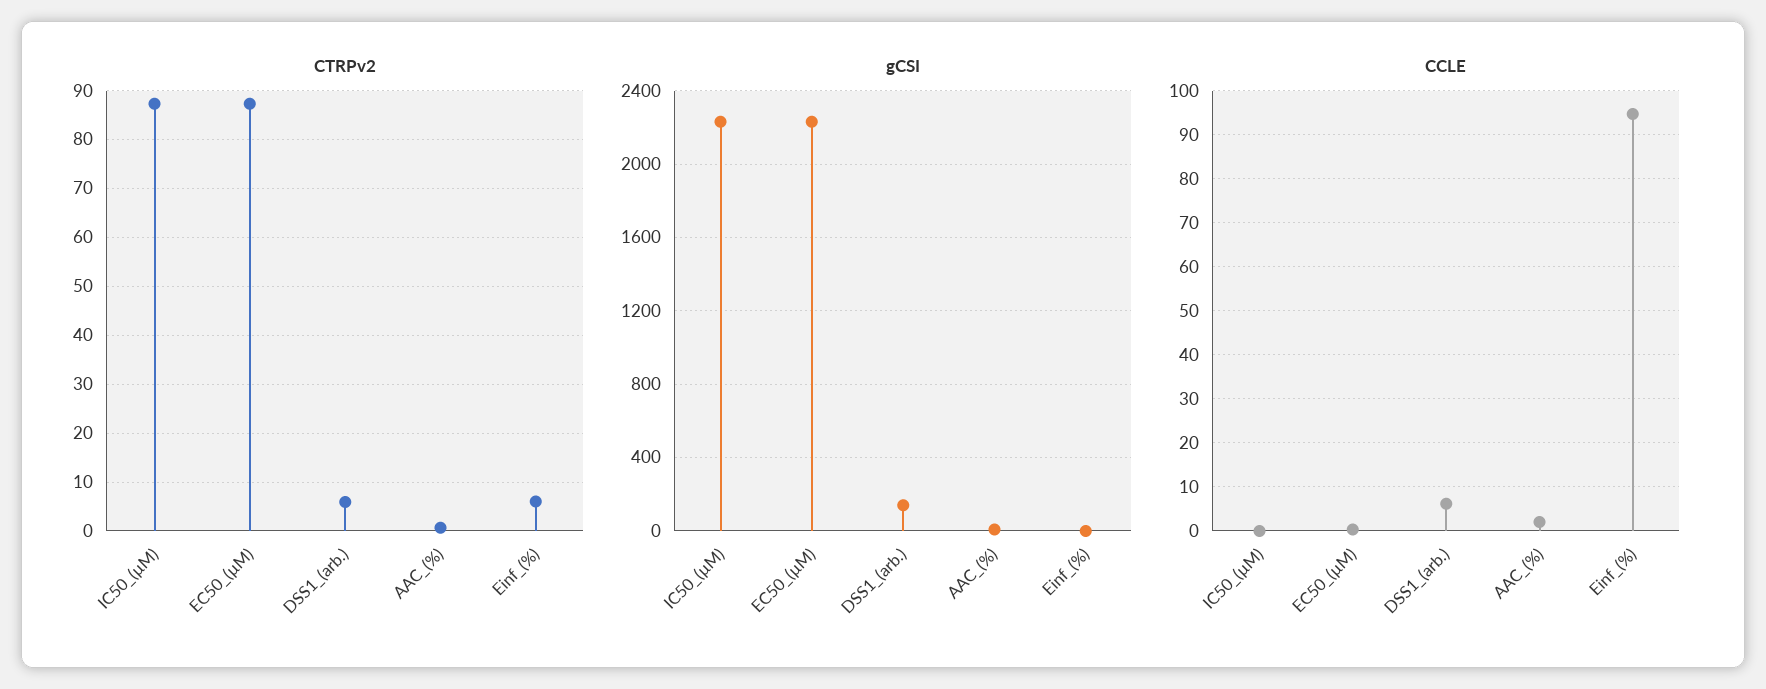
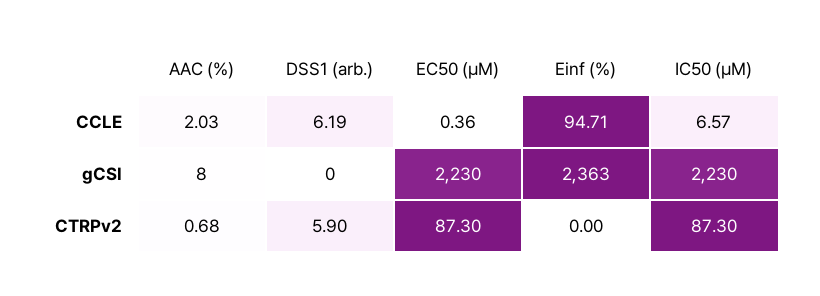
CTRPv2, Einf_(%): 6 -> 0
gCSI, DSS1_(arb.): 150 -> 0
gCSI, Einf_(%): 0 -> 2363
CCLE, IC50_(µM): 0 -> 6.57

